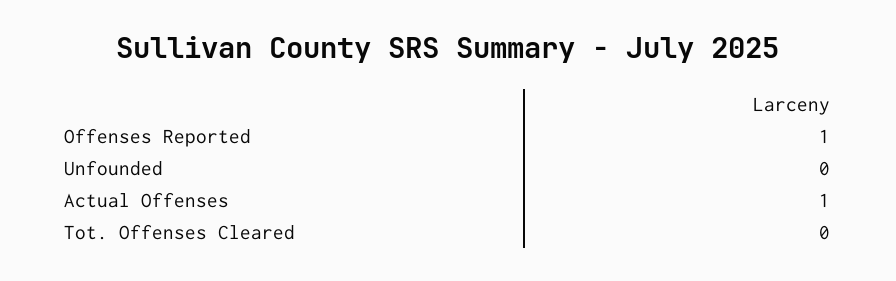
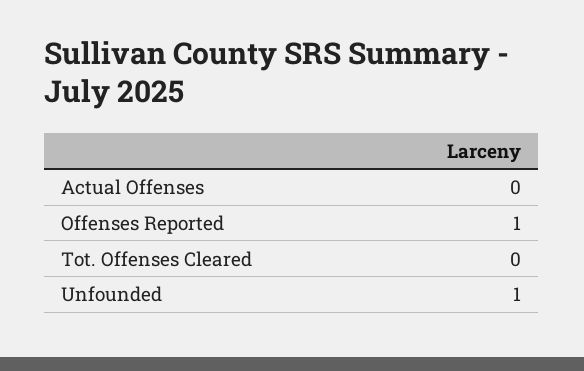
Unfounded: 0 -> 1
Actual Offenses: 1 -> 0

